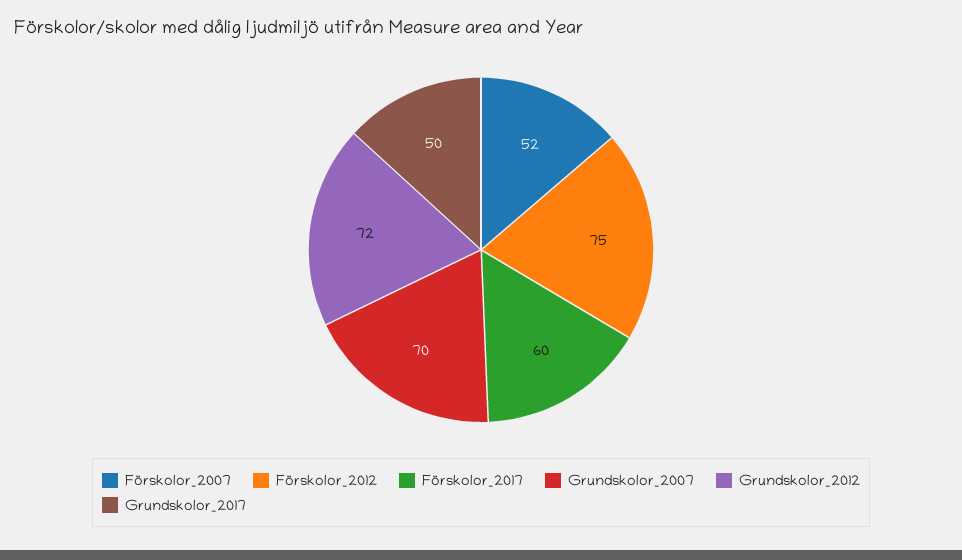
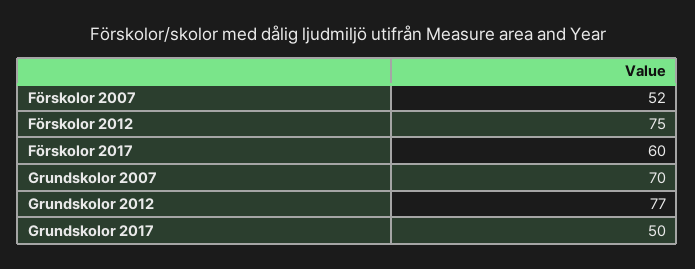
Grundskolor_2012: 72 -> 77

